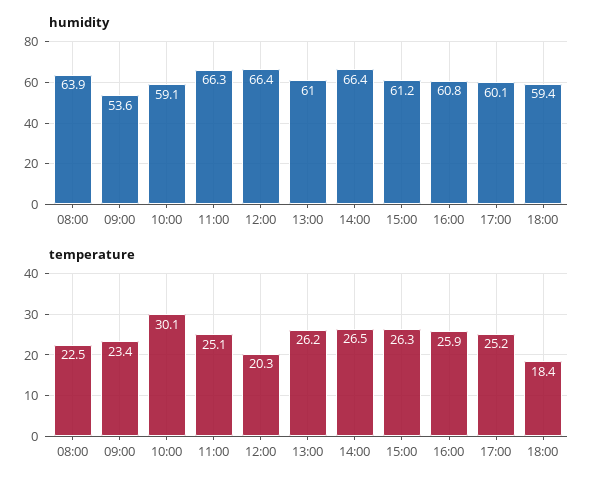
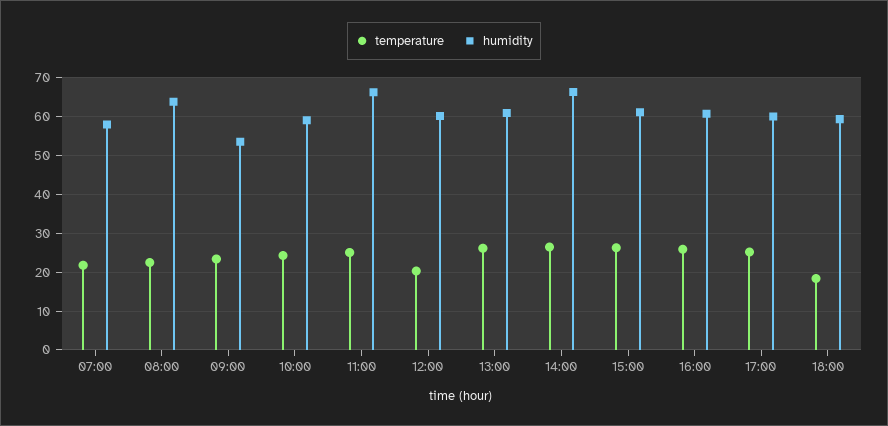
humidity, 12:00: 66.4 -> 60
temperature, 10:00: 30.1 -> 24
temperature, 07:00: none -> 22
humidity, 07:00: none -> 58

